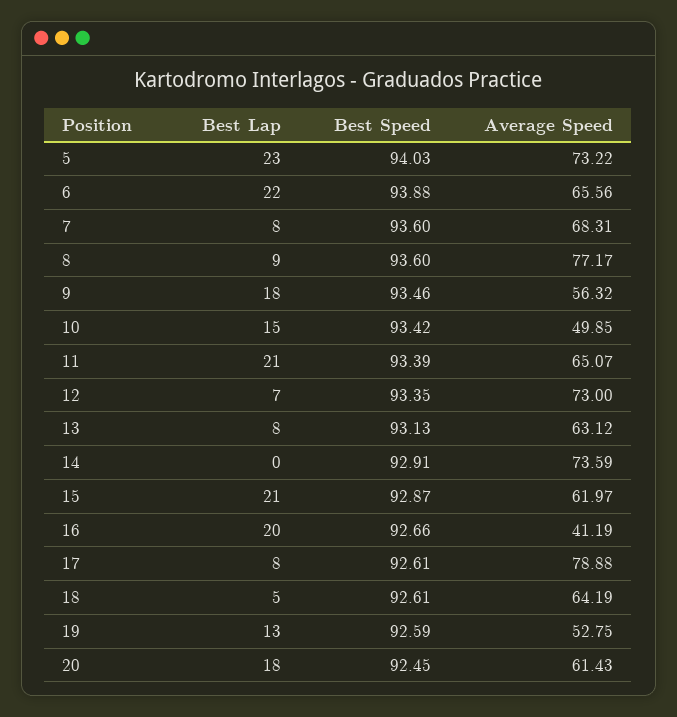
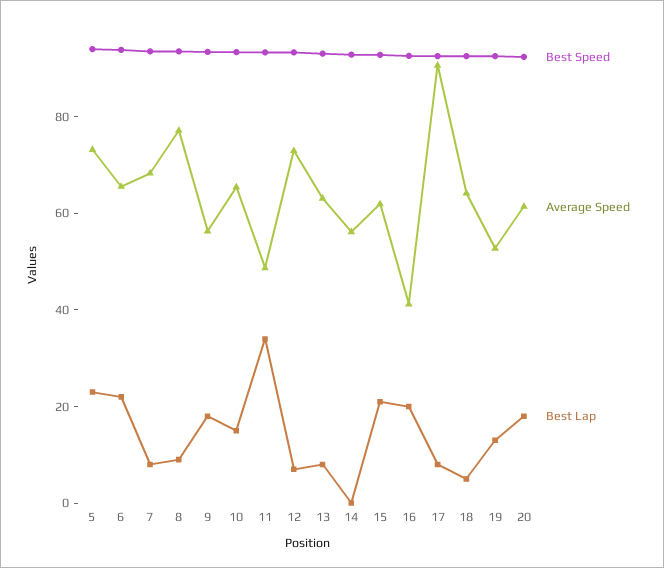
Average Speed, 10: 49.85 -> 65
Best Lap, 11: 21 -> 35
Average Speed, 11: 65.07 -> 50
Average Speed, 14: 73.59 -> 55
Average Speed, 17: 78.88 -> 90

